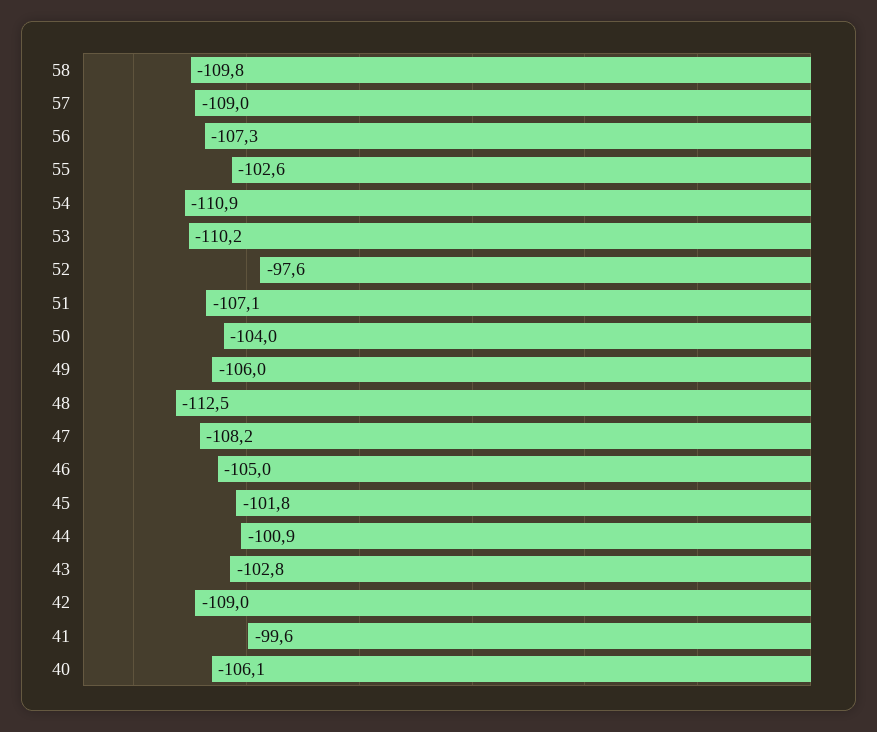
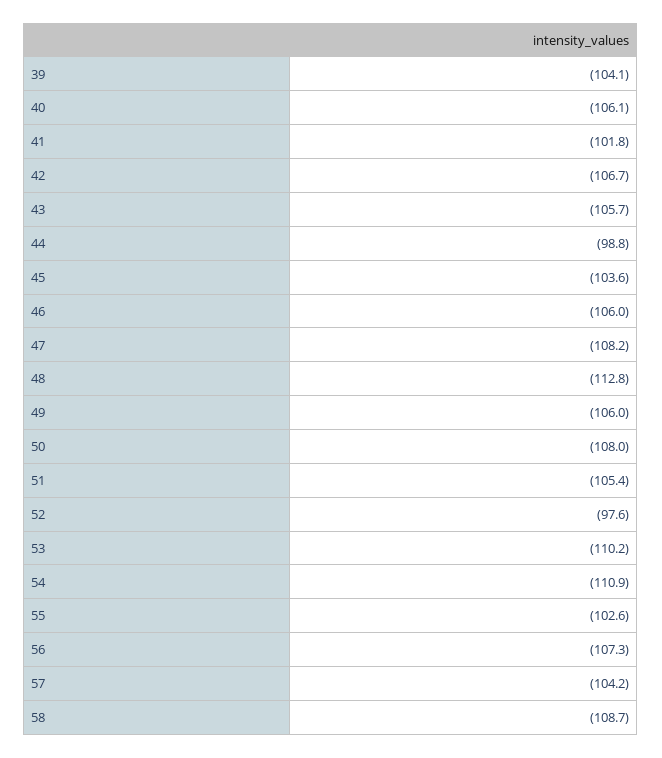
58: -109.8 -> -108.7
57: -109 -> -104.2
51: -107.1 -> -105.4
50: -104 -> -108
48: -112.5 -> -112.8
46: -105 -> -106
45: -101.8 -> -103.6
44: -100.9 -> -98.8
43: -102.8 -> -105.7
42: -109 -> -106.7
41: -99.6 -> -101.8
39: none -> -104.1

